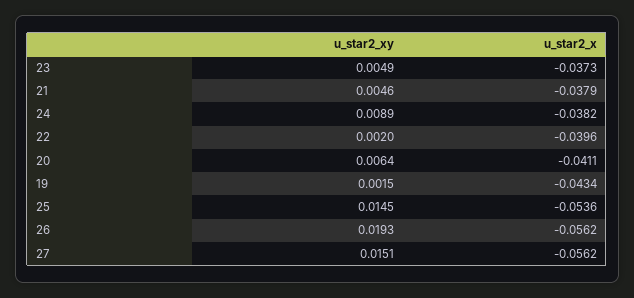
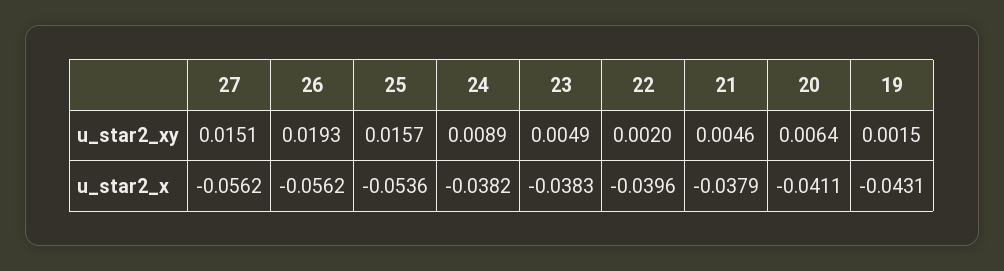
u_star2_x, 23: -0.0373 -> -0.0383
u_star2_x, 19: -0.0434 -> -0.0431
u_star2_xy, 25: 0.0145 -> 0.0157

